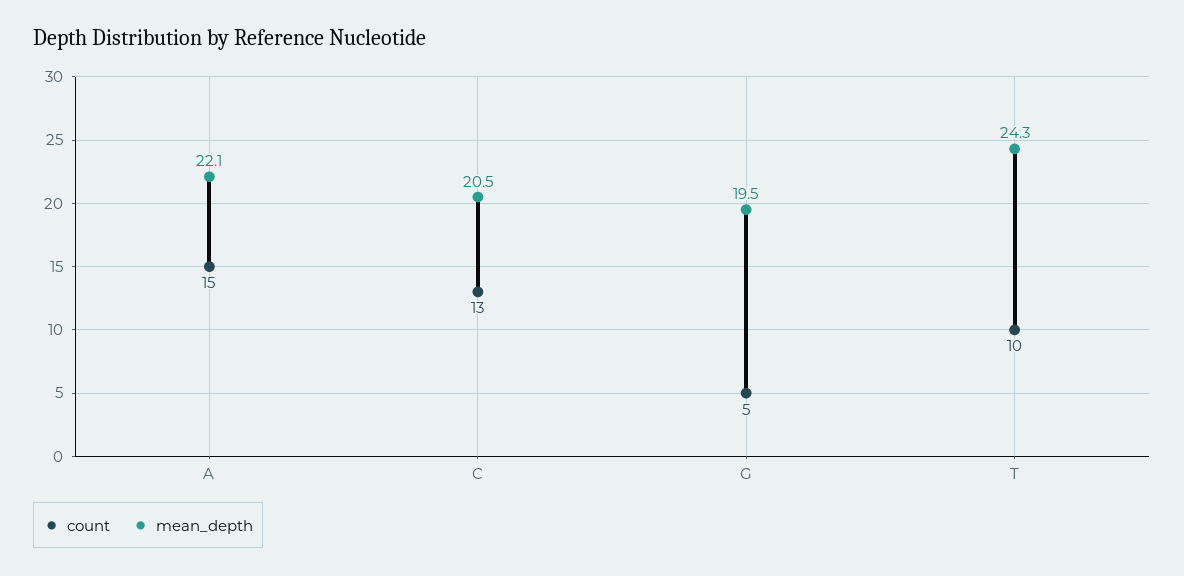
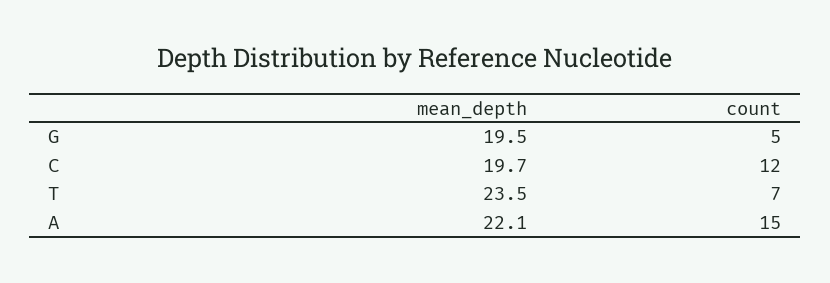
count, C: 13 -> 12
mean_depth, C: 20.5 -> 19.7
count, T: 10 -> 7
mean_depth, T: 24.3 -> 23.5

